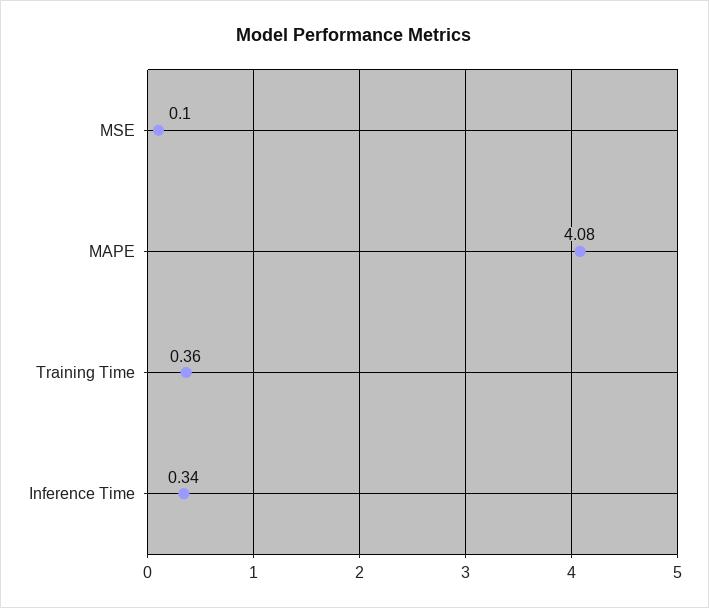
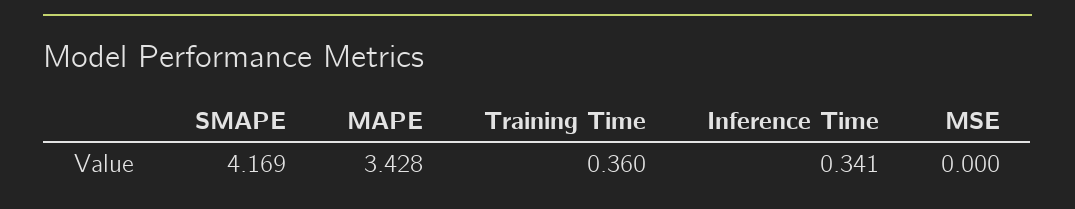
MSE: 0.1 -> 0
MAPE: 4.08 -> 3.428
SMAPE: none -> 4.169

